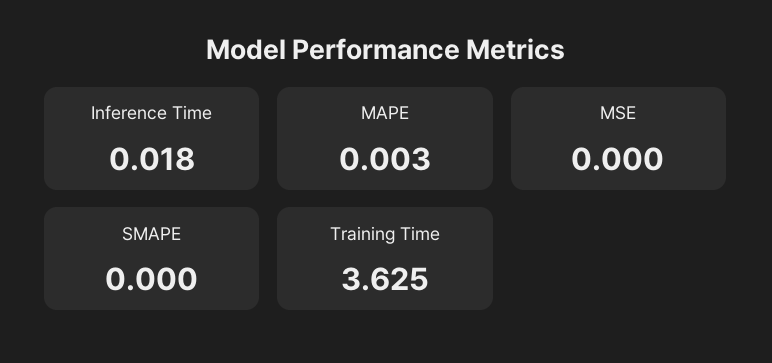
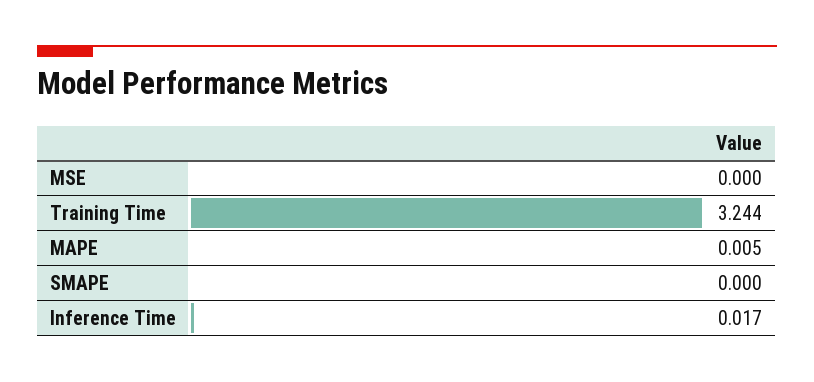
Inference Time: 0.018 -> 0.017
MAPE: 0.003 -> 0.005
Training Time: 3.625 -> 3.244

